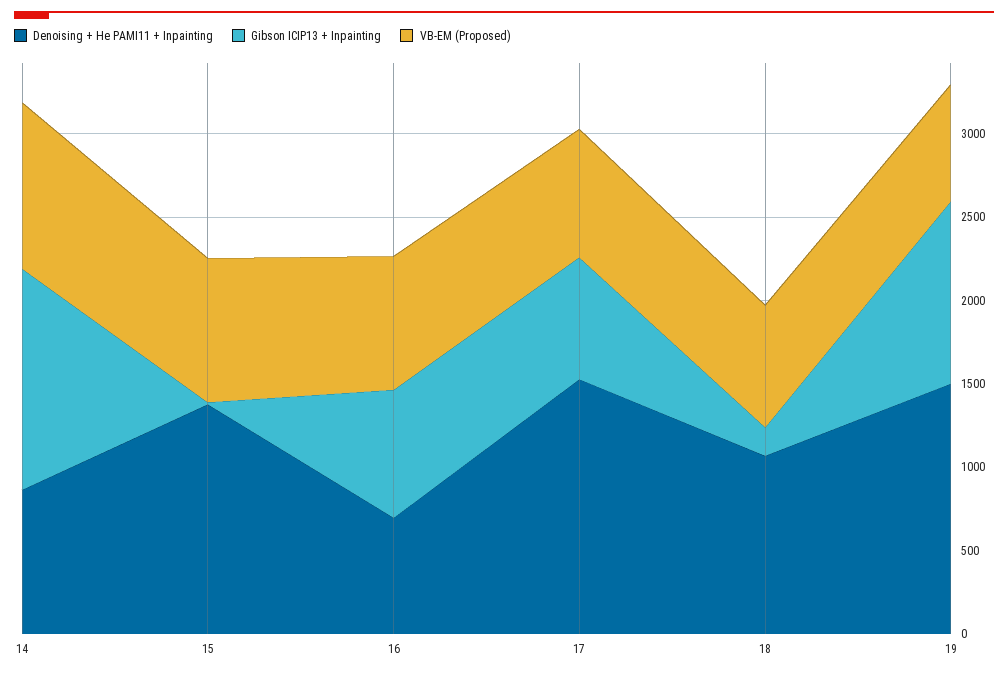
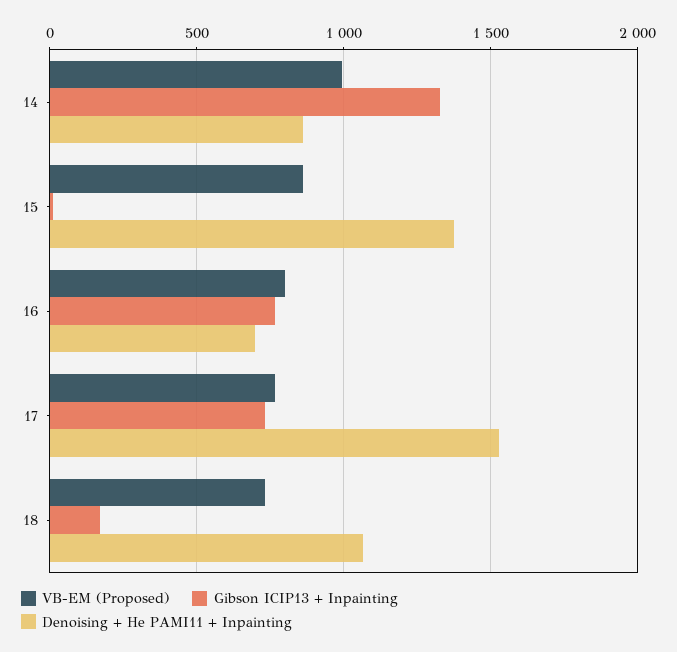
Denoising + He PAMI11 + Inpainting, 19: 1500 -> none
Gibson ICIP13 + Inpainting, 19: 1100 -> none
VB-EM (Proposed), 19: 700 -> none

